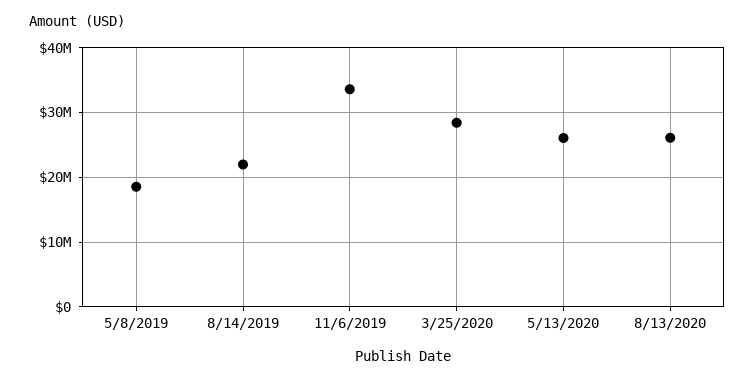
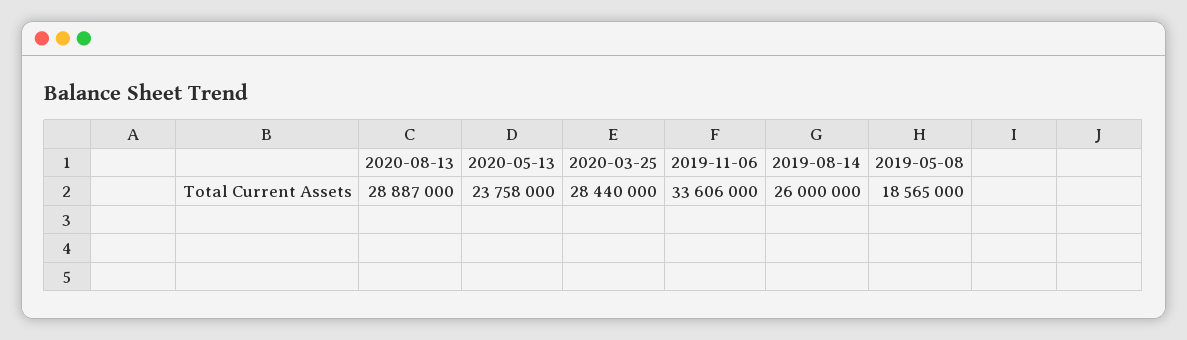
8/14/2019: 22000000 -> 26000000
5/13/2020: 26000000 -> 23758000
8/13/2020: 26000000 -> 28887000

